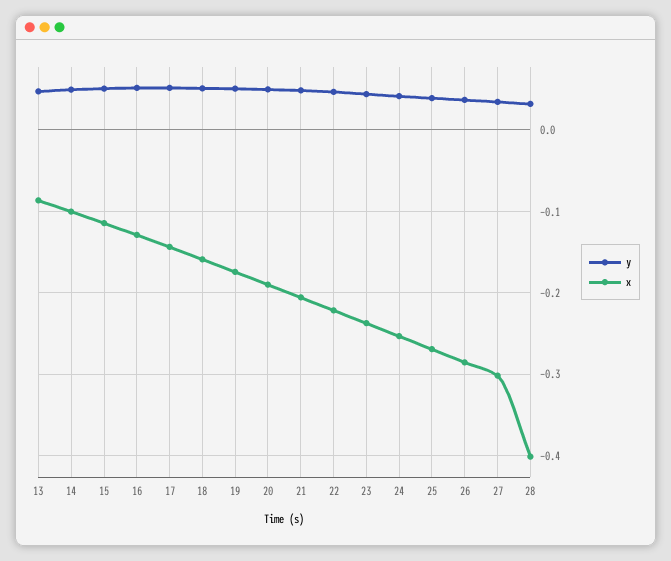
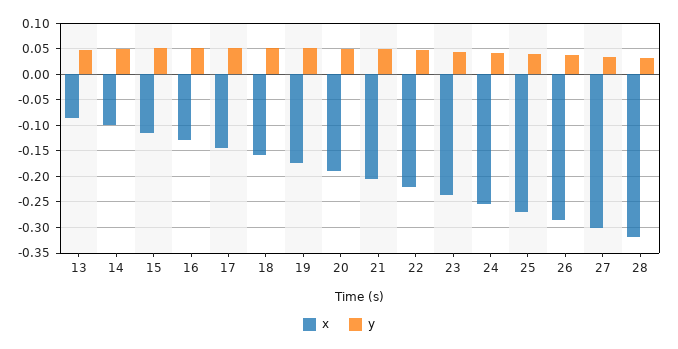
x, 28: -0.4 -> -0.325

